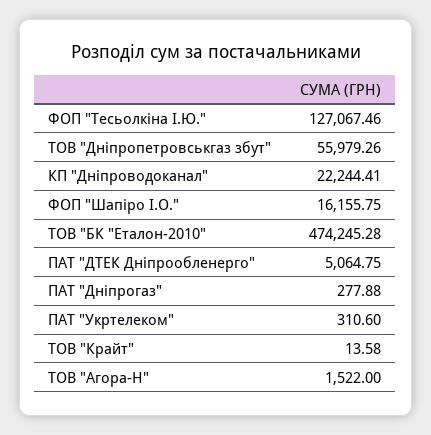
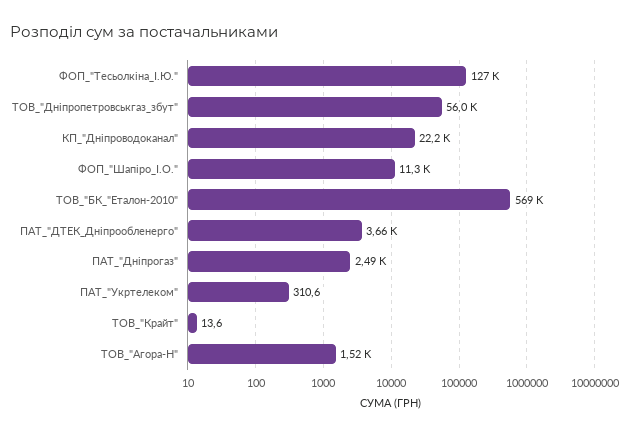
ФОП "Шапіро І.О.": 16155.75 -> 11300
ТОВ "БК "Еталон-2010": 474245.28 -> 569000
ПАТ "ДТЕК Дніпрообленерго": 5064.75 -> 3660
ПАТ "Дніпрогаз": 277.88 -> 2490

